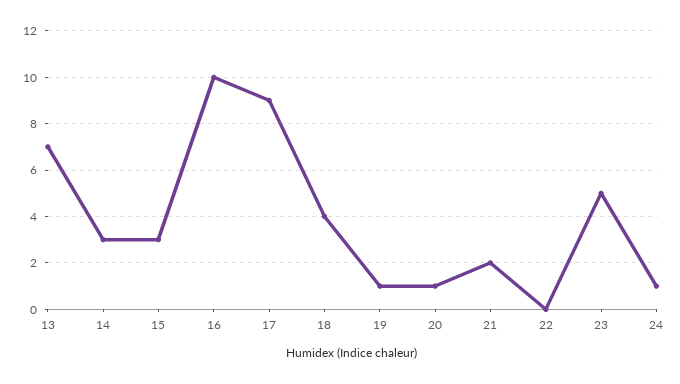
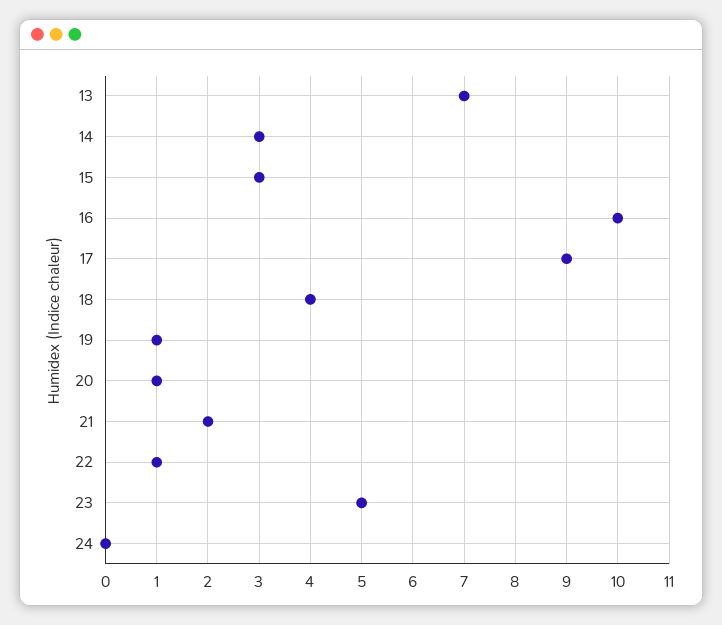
22: 0 -> 1
24: 1 -> 0

